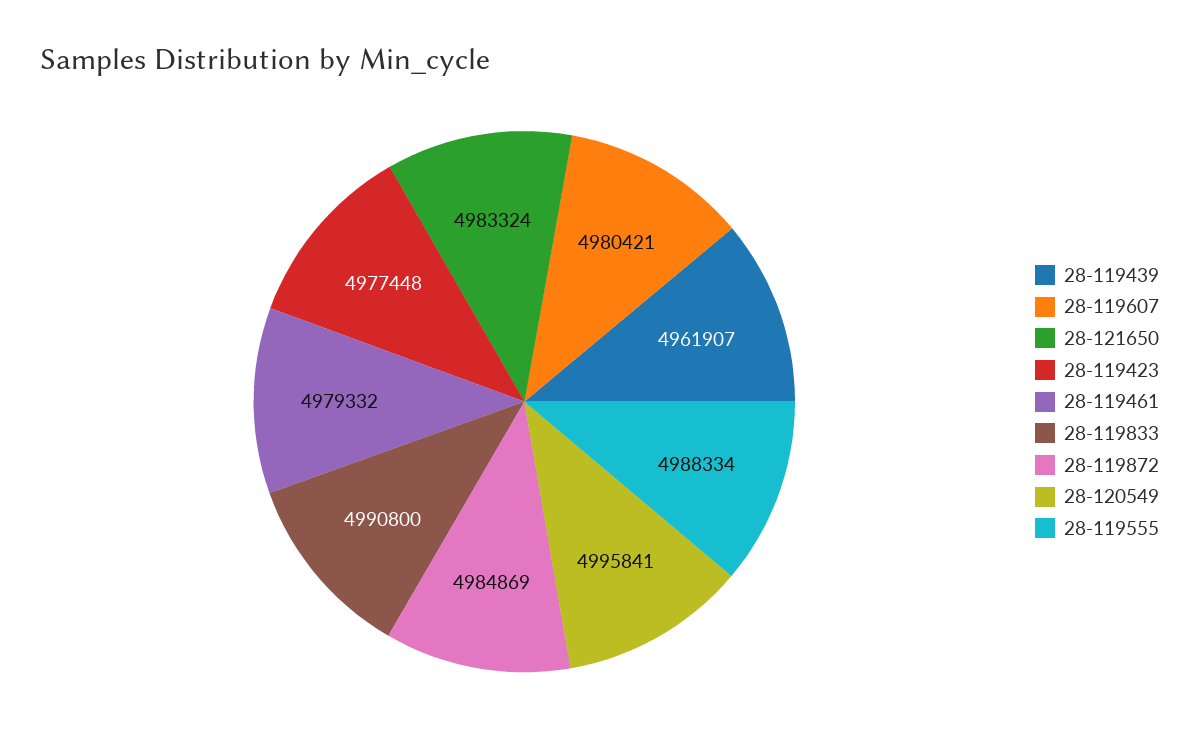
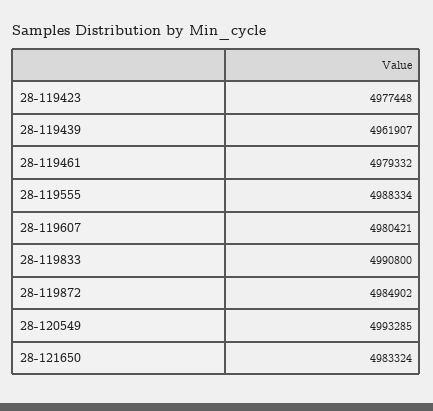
28-119872: 4984869 -> 4984902
28-120549: 4995841 -> 4993285

